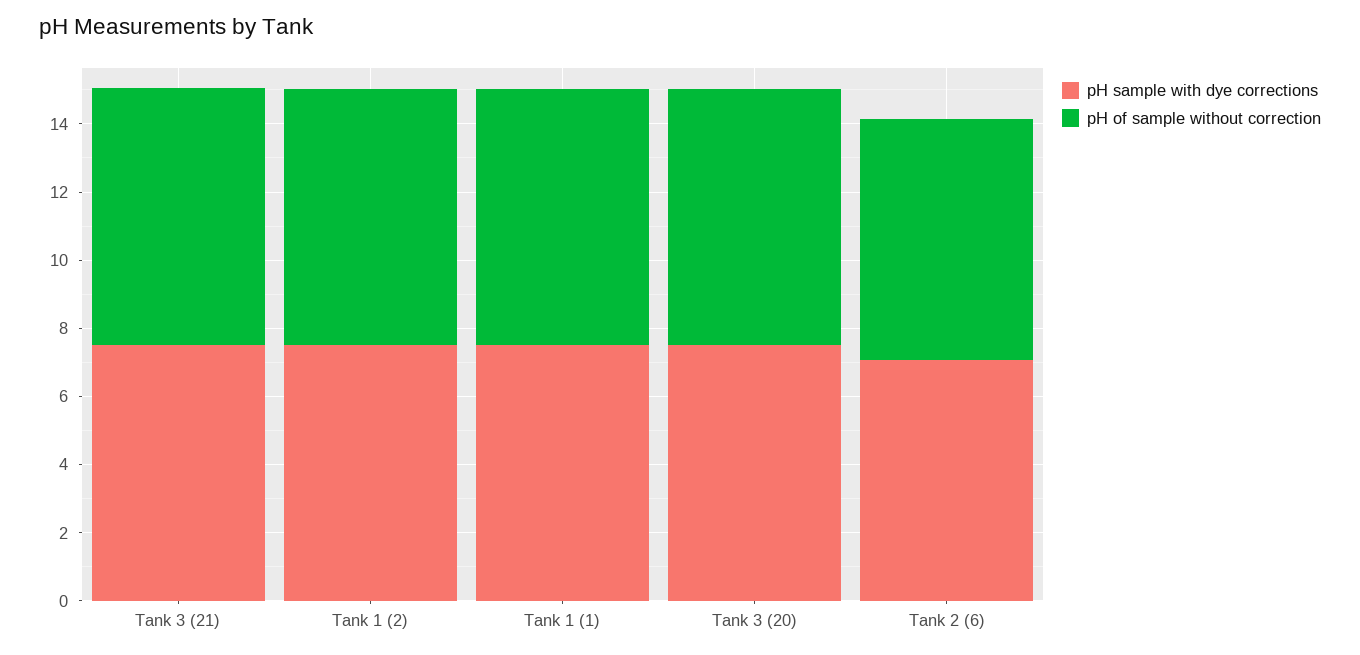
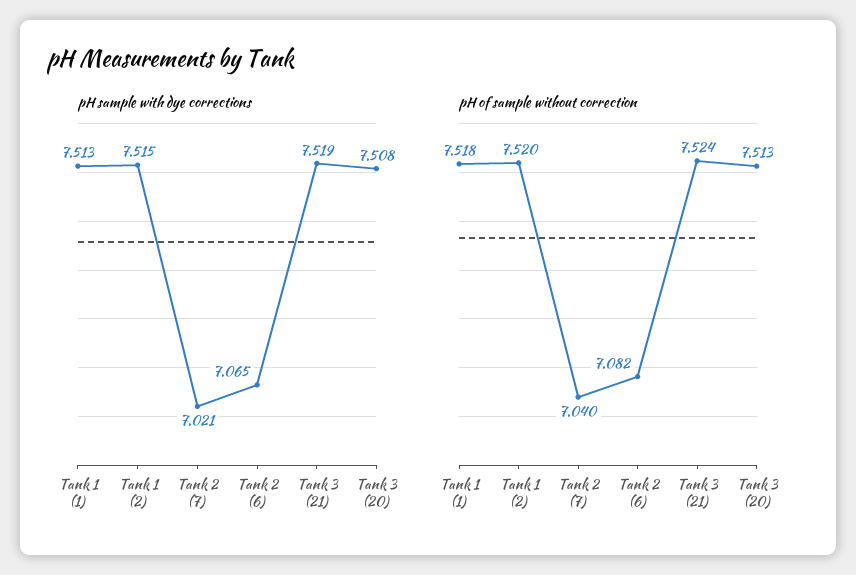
pH sample with dye corrections, Tank 2 (7): none -> 7.021
pH of sample without correction, Tank 2 (7): none -> 7.04

